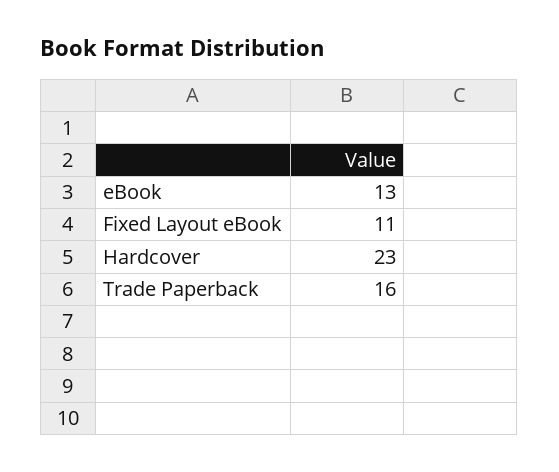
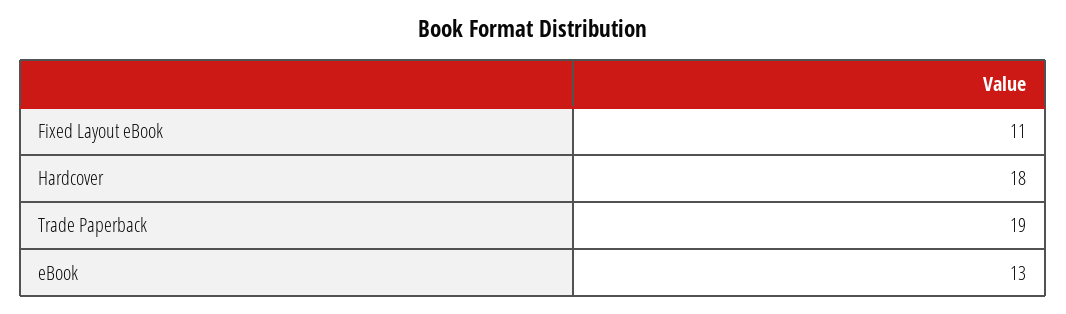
Hardcover: 23 -> 18
Trade Paperback: 16 -> 19

